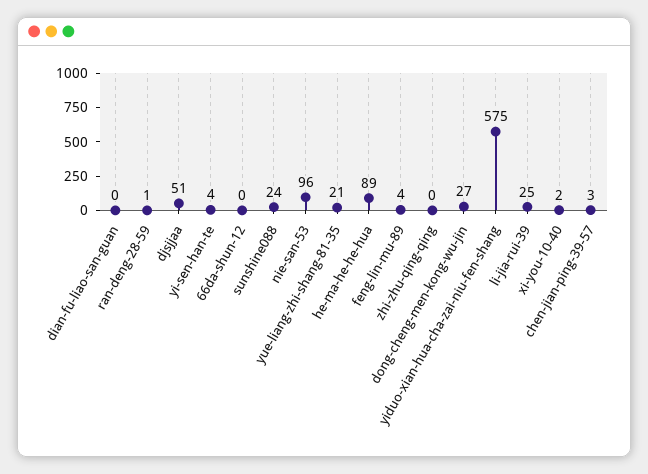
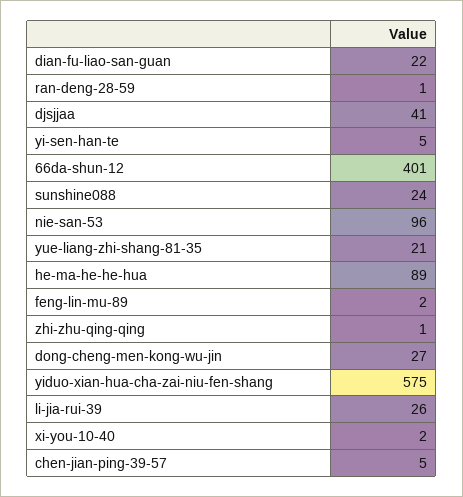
dian-fu-liao-san-guan: 0 -> 22
djsjjaa: 51 -> 41
yi-sen-han-te: 4 -> 5
66da-shun-12: 0 -> 401
feng-lin-mu-89: 4 -> 2
zhi-zhu-qing-qing: 0 -> 1
li-jia-rui-39: 25 -> 26
chen-jian-ping-39-57: 3 -> 5

